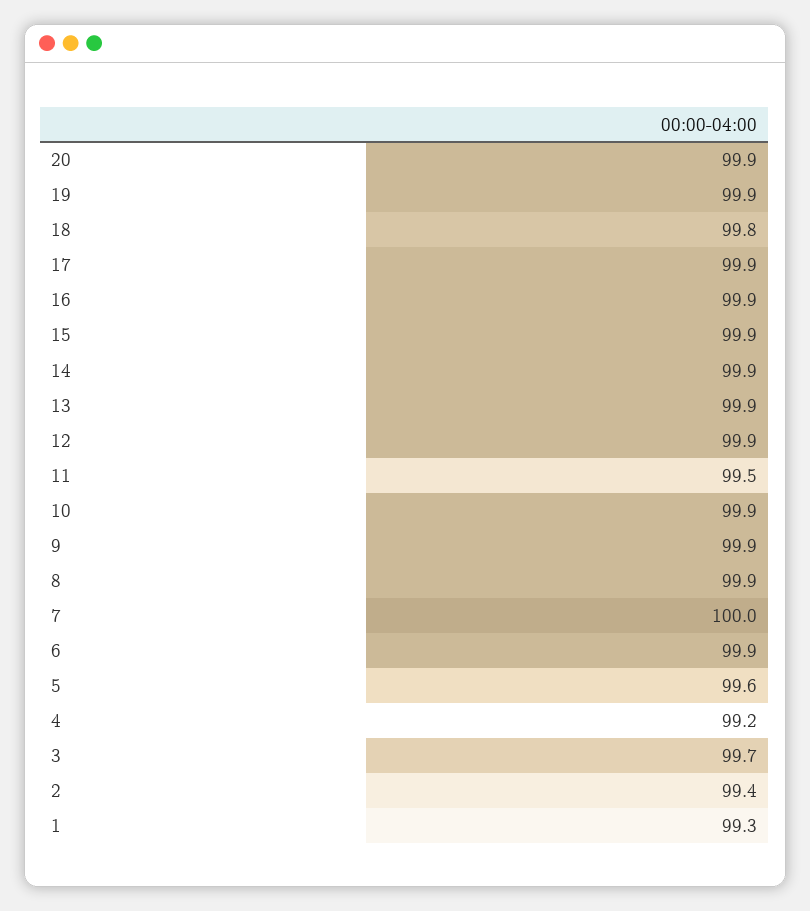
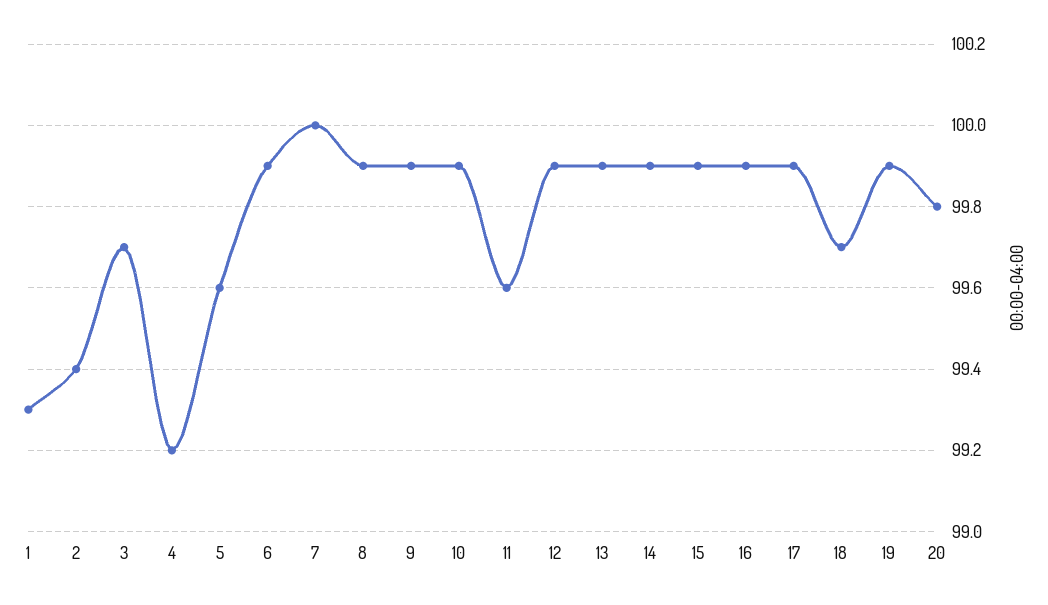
20: 99.9 -> 99.8
18: 99.8 -> 99.7
11: 99.5 -> 99.6

